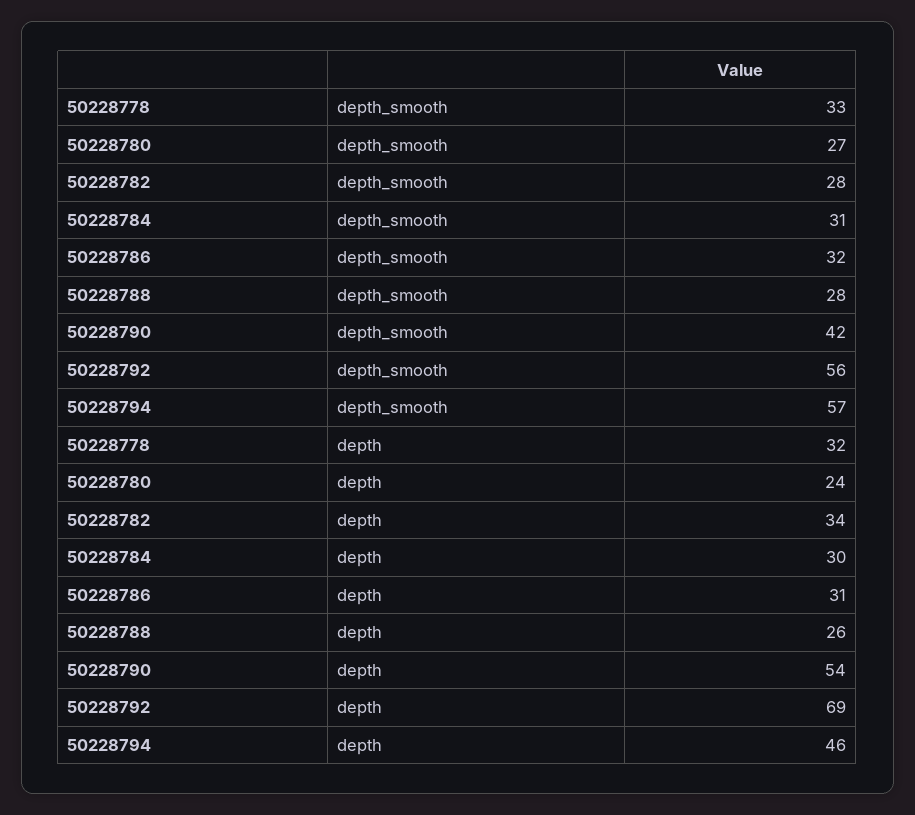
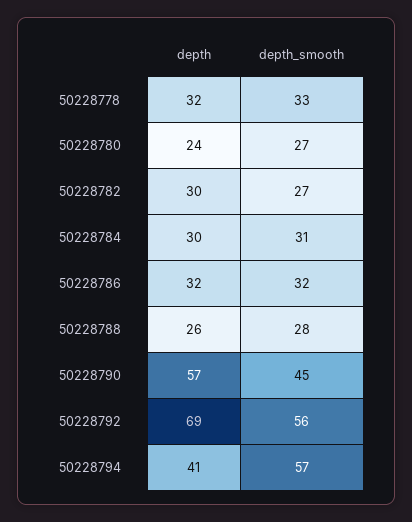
50228782, depth_smooth: 28 -> 27
50228790, depth_smooth: 42 -> 45
50228782, depth: 34 -> 30
50228786, depth: 31 -> 32
50228790, depth: 54 -> 57
50228794, depth: 46 -> 41

